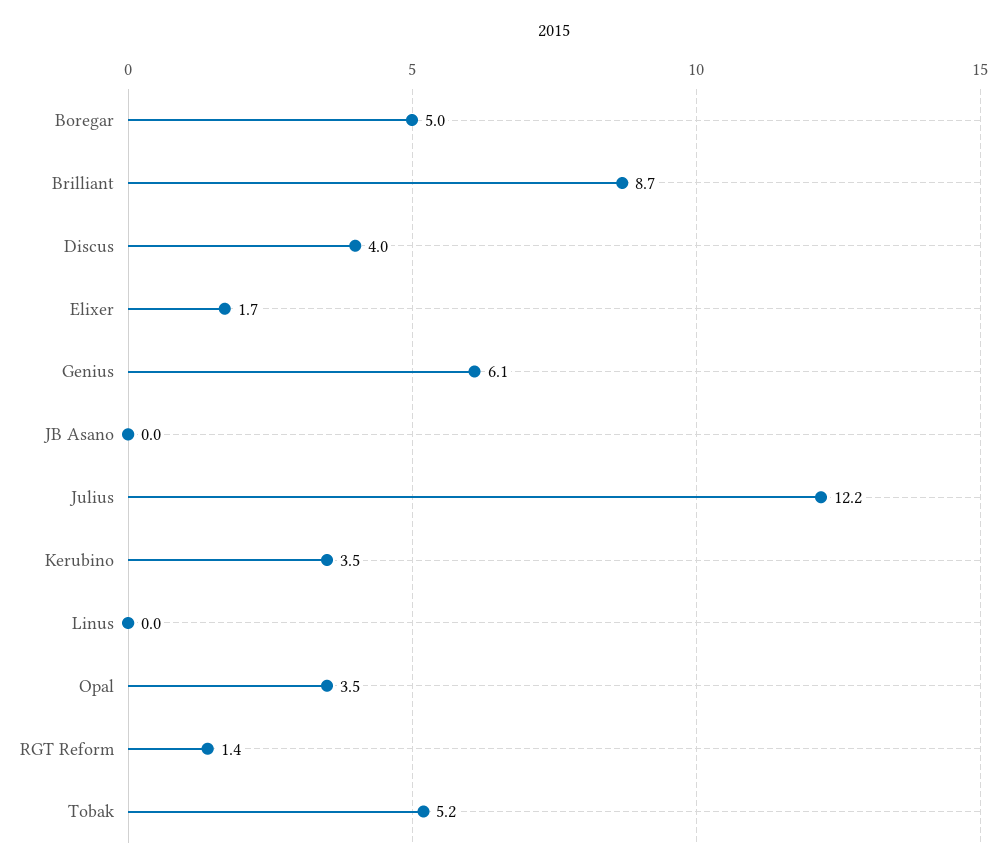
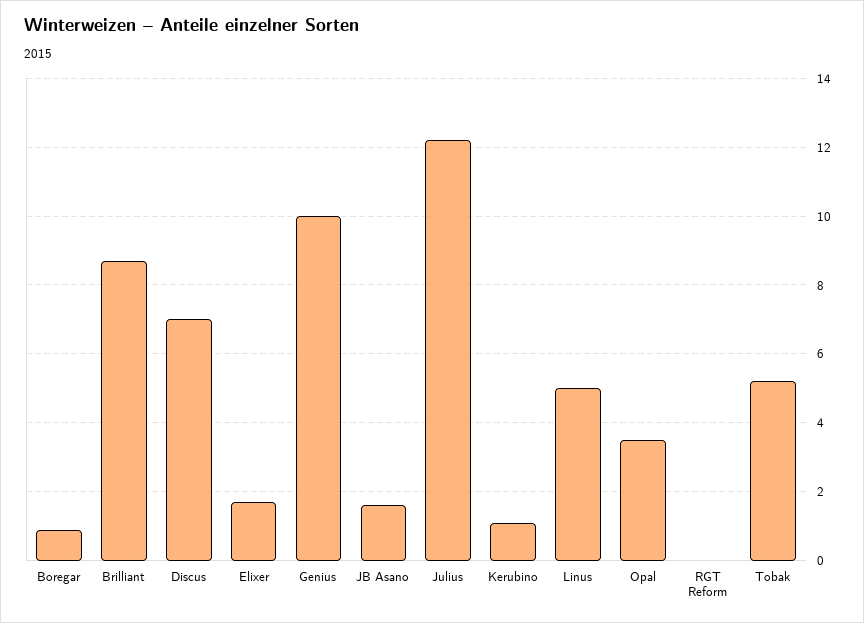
Boregar: 5 -> 1
Discus: 4 -> 7
Genius: 6.1 -> 10
JB Asano: 0 -> 1.5
Kerubino: 3.5 -> 1
Linus: 0 -> 5
RGT Reform: 1.4 -> 0

